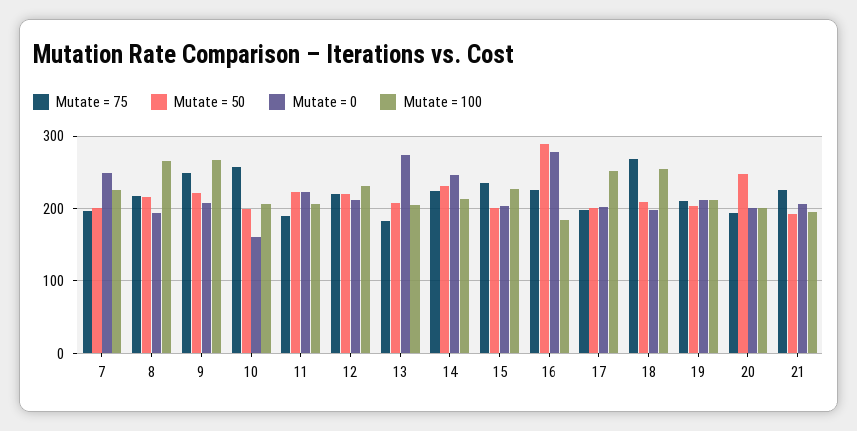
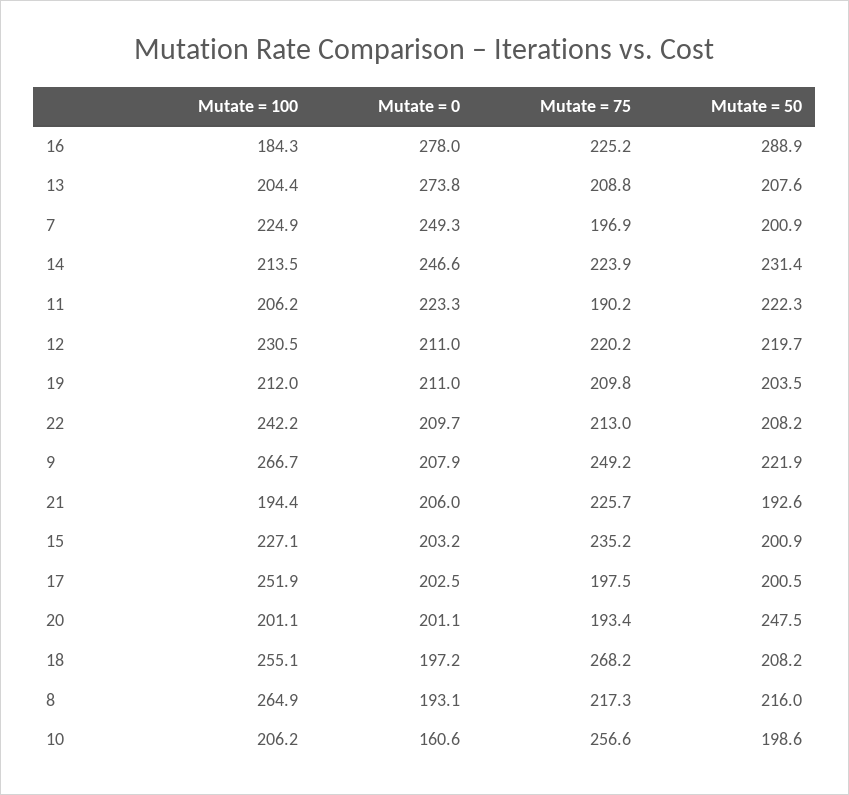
Mutate = 75, 13: 180 -> 208.8
Mutate = 100, 22: none -> 242.2
Mutate = 0, 22: none -> 209.7
Mutate = 75, 22: none -> 213
Mutate = 50, 22: none -> 208.2

